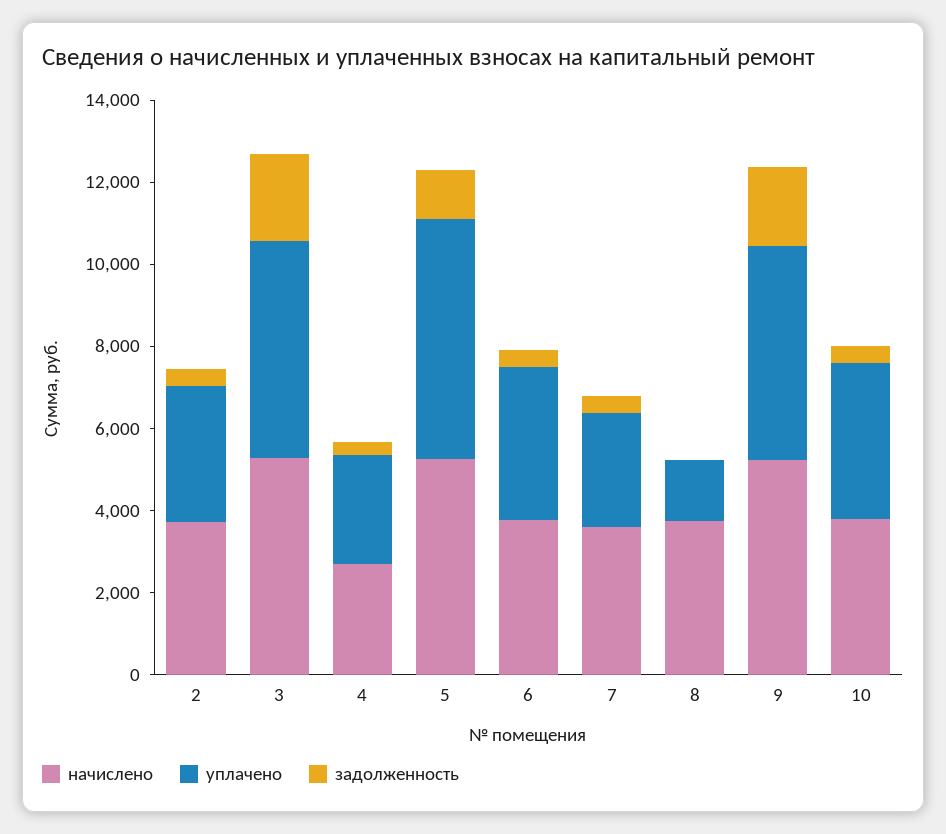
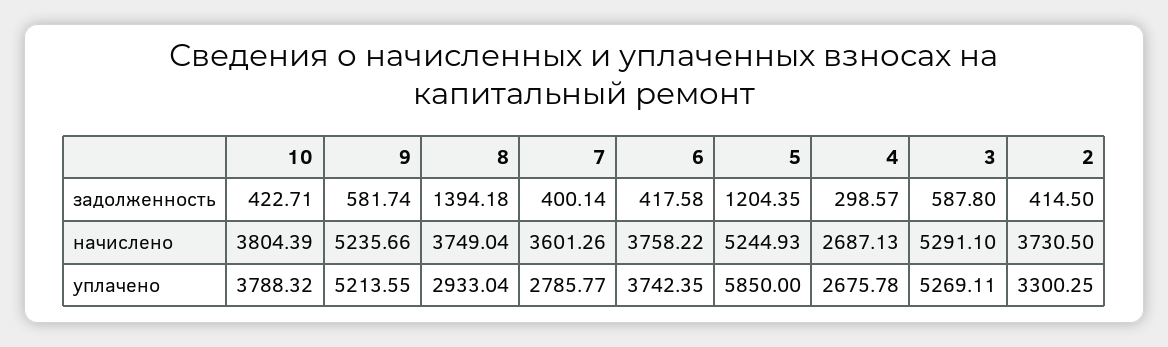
задолженность, 3: 2000 -> 587.8
уплачено, 8: 1500 -> 2933.04
задолженность, 8: 0 -> 1394.18
задолженность, 9: 2000 -> 581.74

